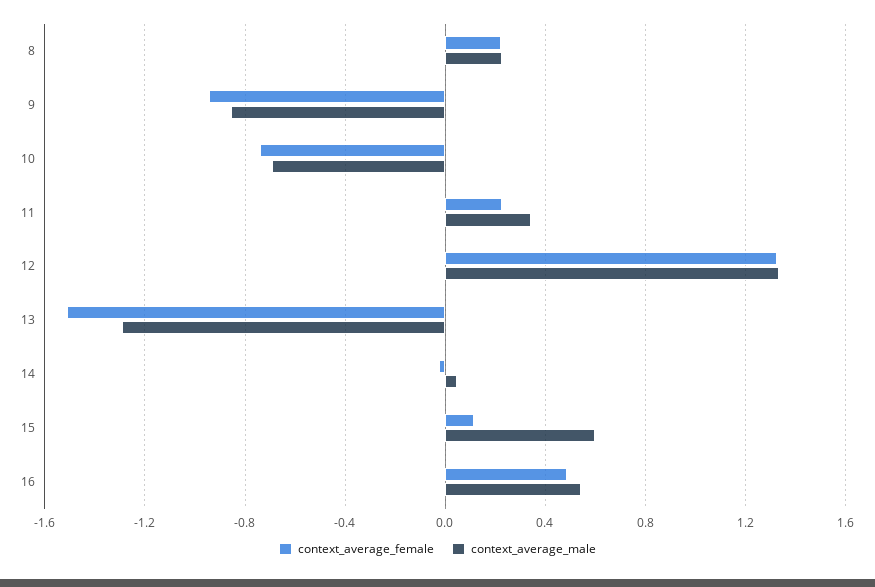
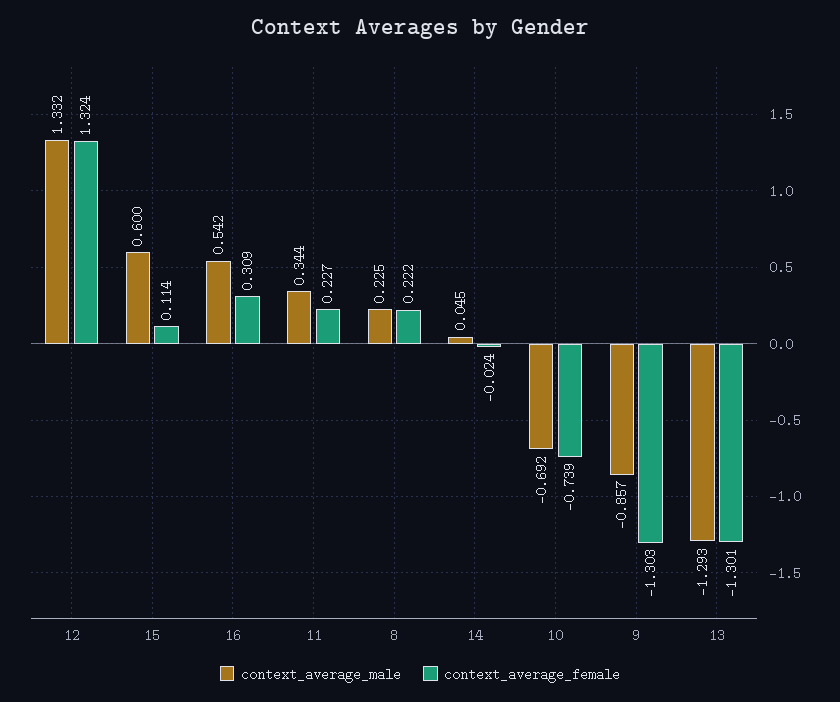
context_average_female, 9: -0.95 -> -1.303
context_average_female, 13: -1.5 -> -1.301
context_average_female, 16: 0.5 -> 0.309

